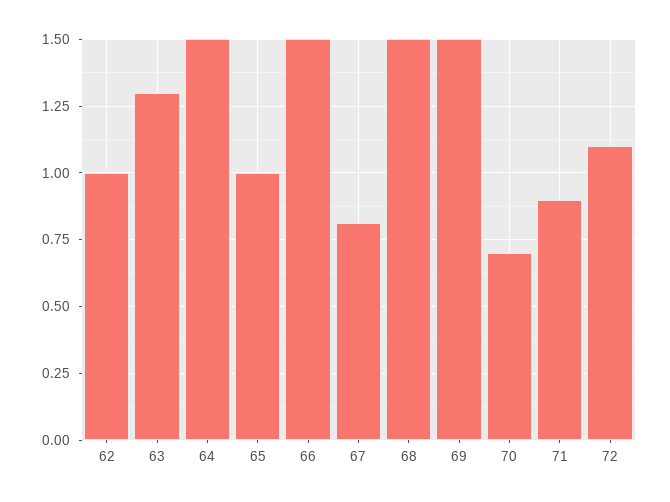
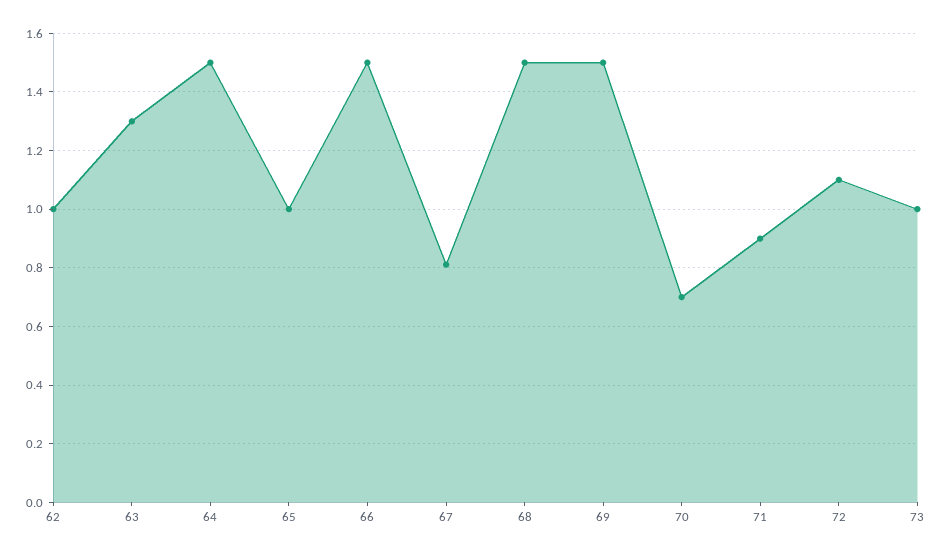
73: none -> 1

